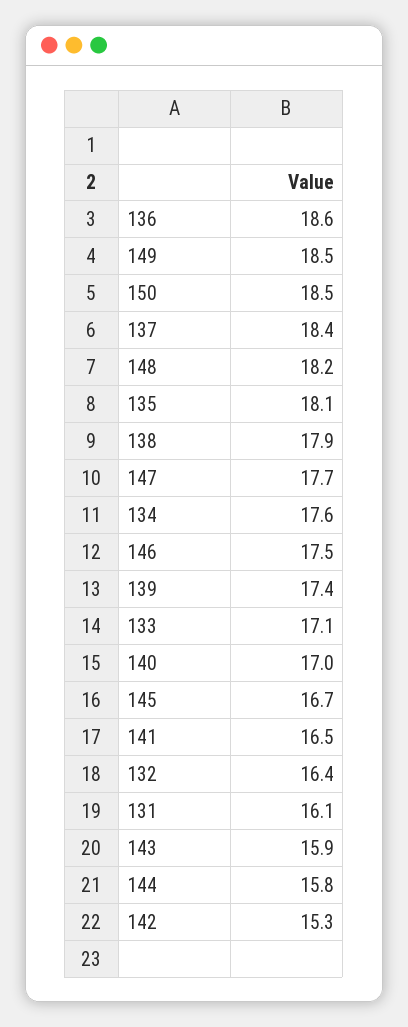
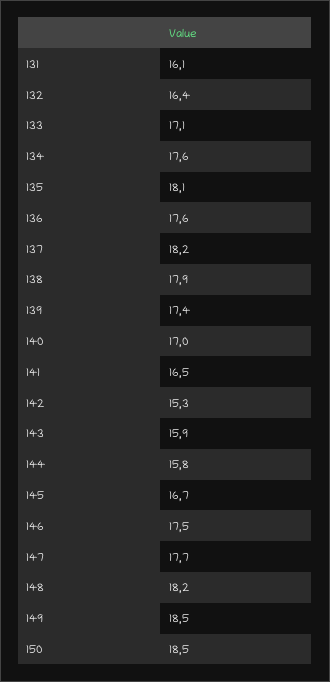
136: 18.6 -> 17.6
137: 18.4 -> 18.2

